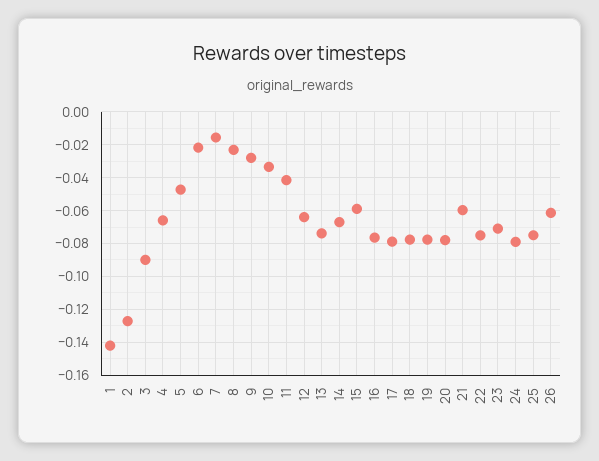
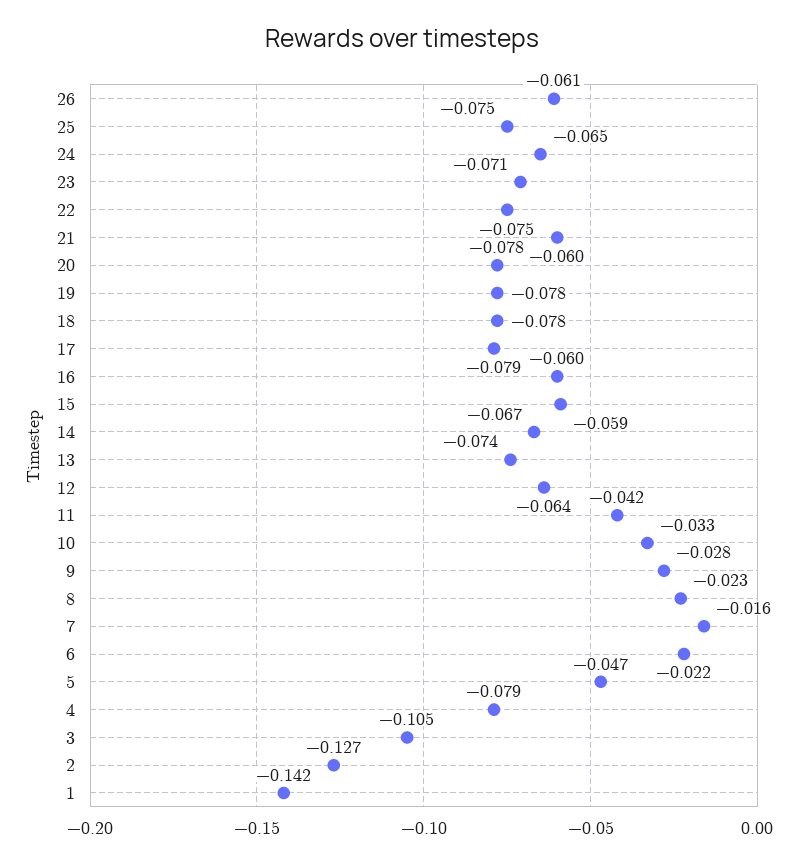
3: -0.09 -> -0.105
4: -0.065 -> -0.079
16: -0.075 -> -0.06
24: -0.08 -> -0.065

